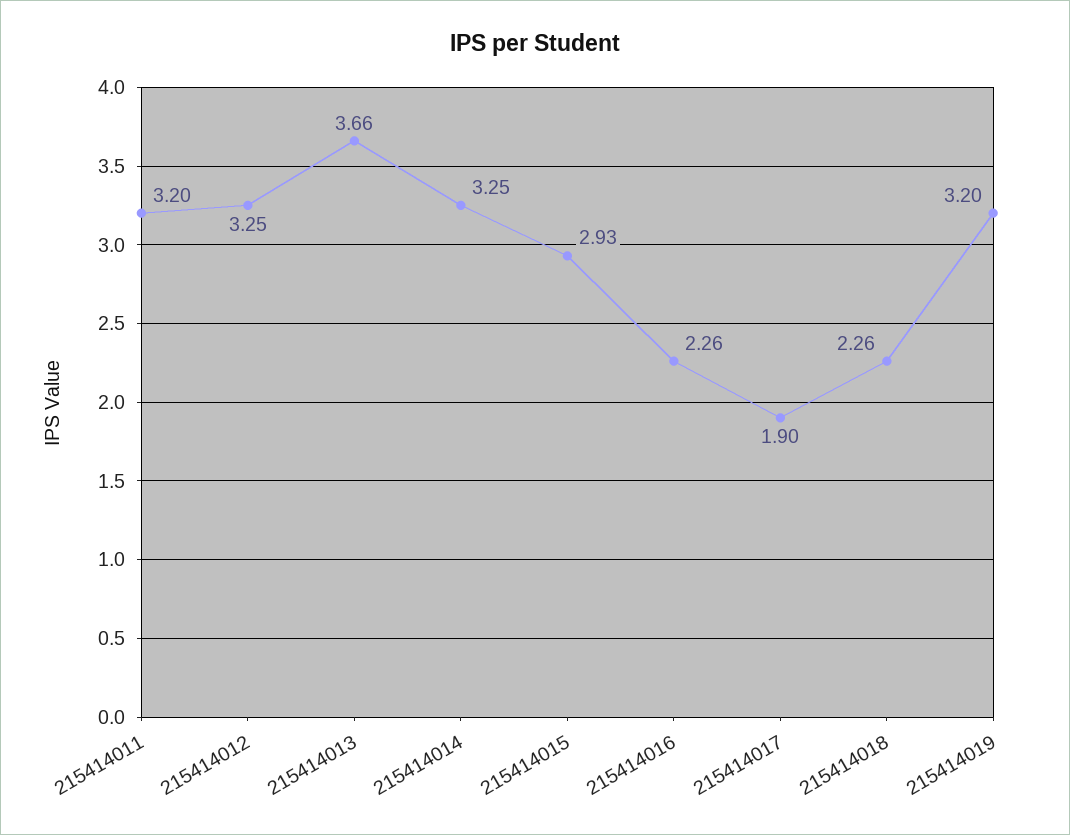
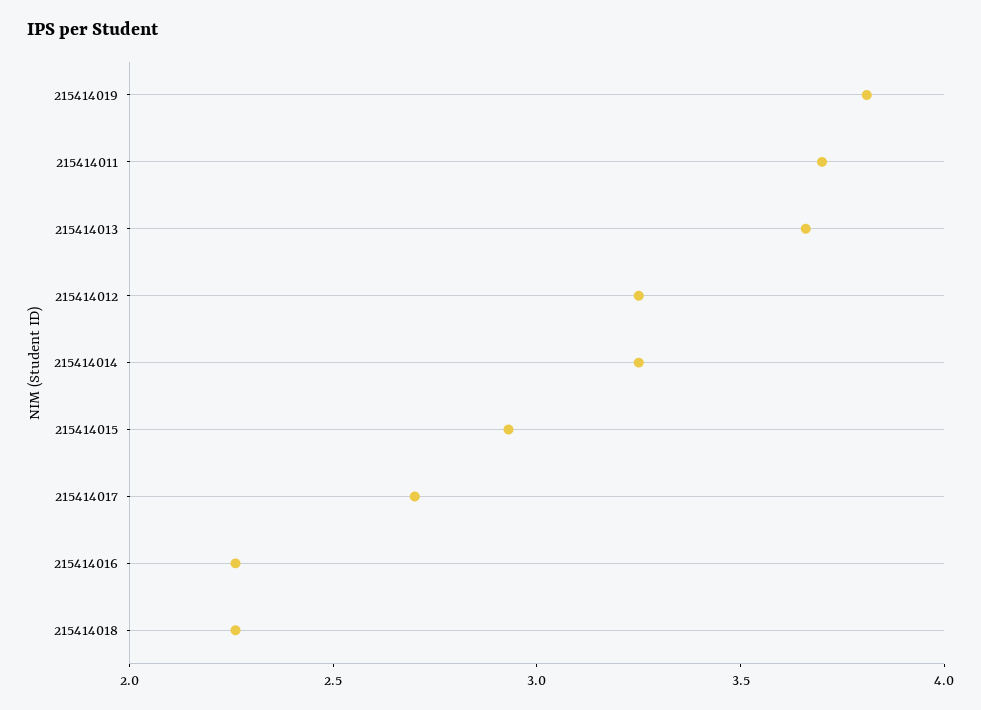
215414011: 3.2 -> 3.7
215414017: 1.9 -> 2.7
215414019: 3.2 -> 3.8

